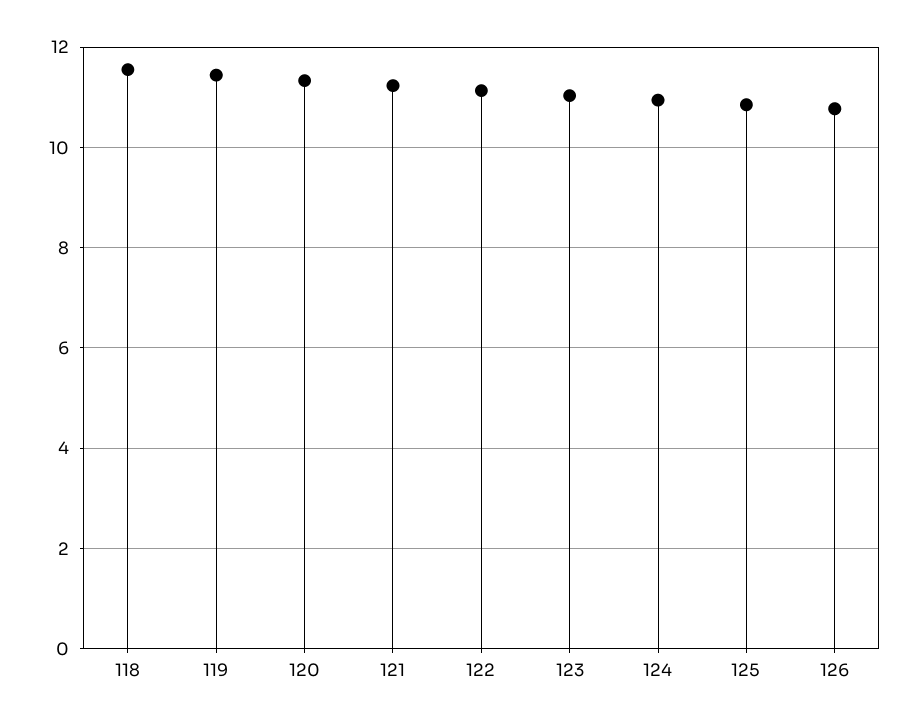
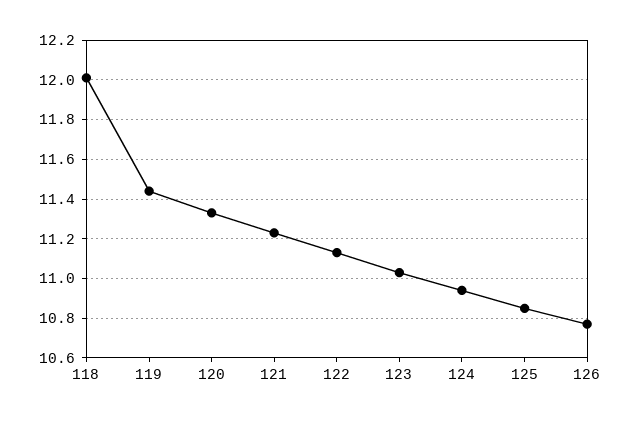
118: 11.6 -> 12

